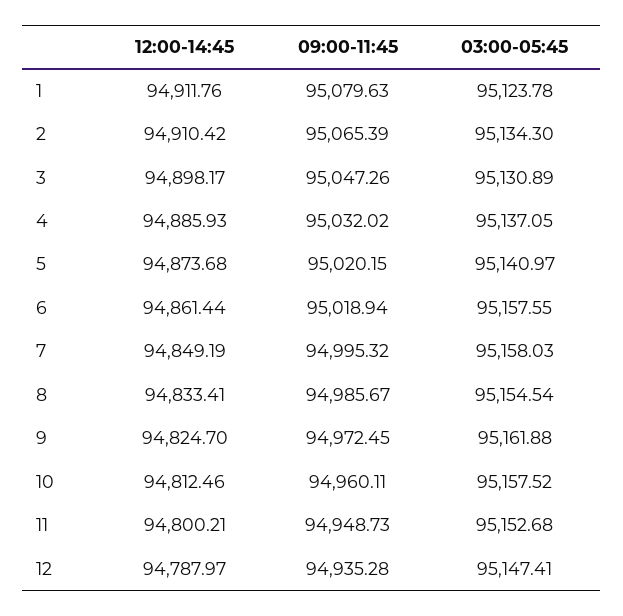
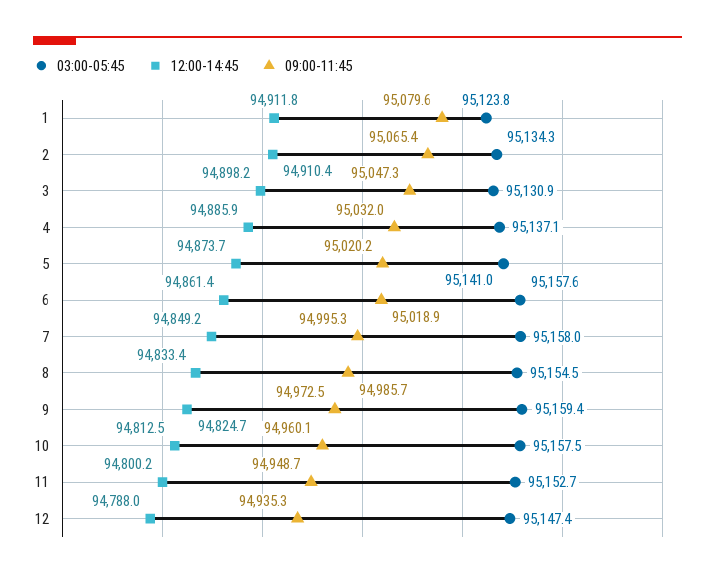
03:00-05:45, 9: 95161.88 -> 95159.4

